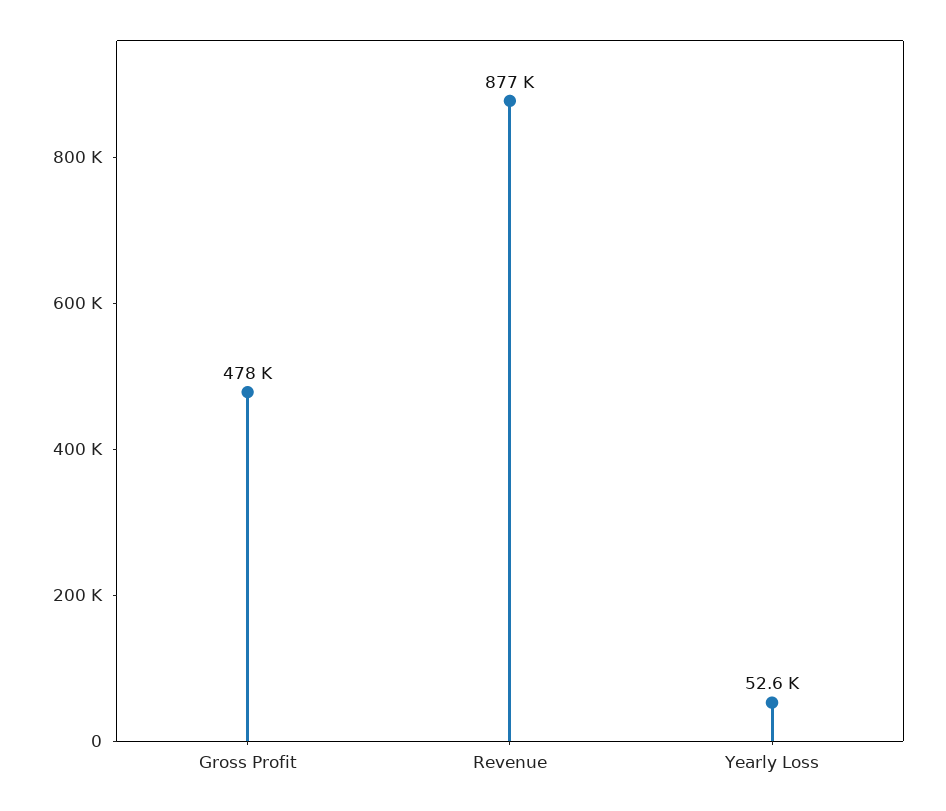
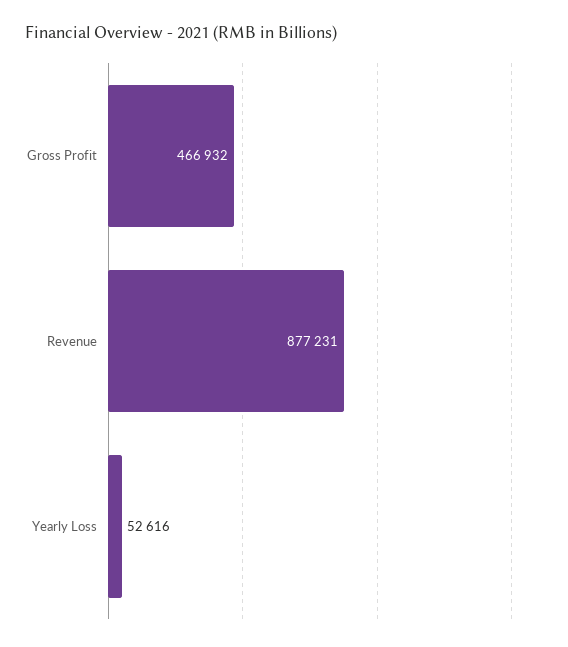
Gross Profit: 478000 -> 466932

